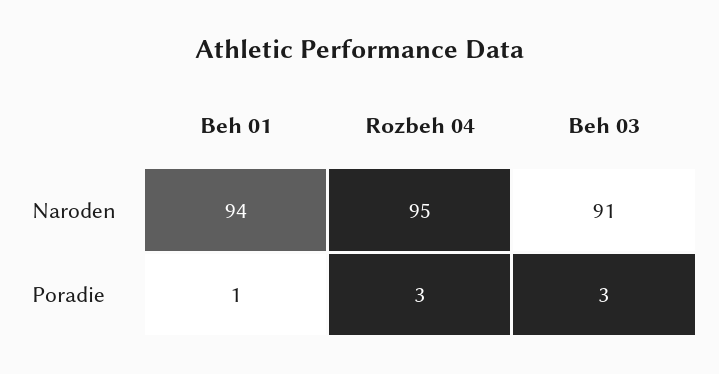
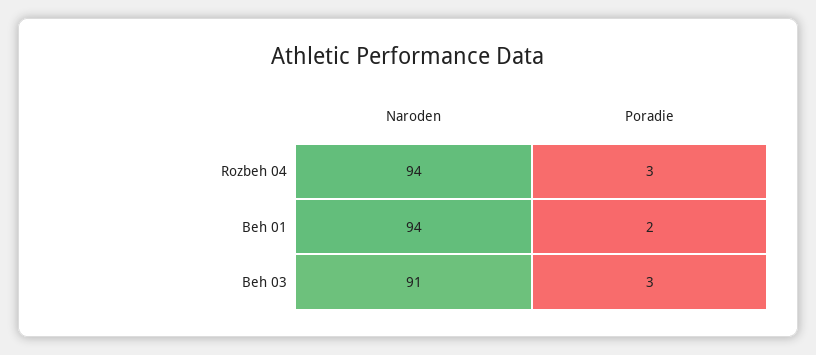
Rozbeh 04, Naroden: 95 -> 94
Beh 01, Poradie: 1 -> 2

